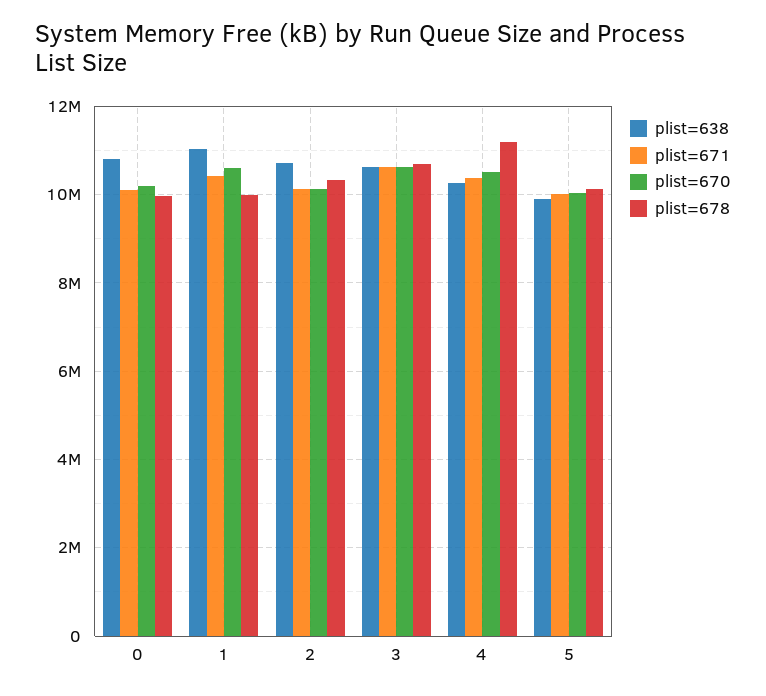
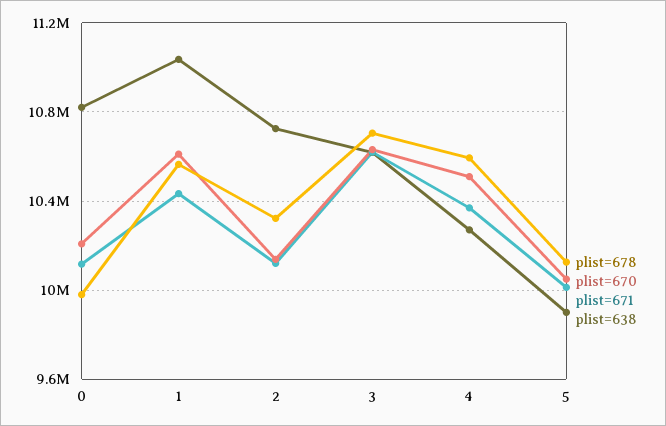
plist=678, 1: 10000000 -> 10550000
plist=678, 4: 11200000 -> 10600000

